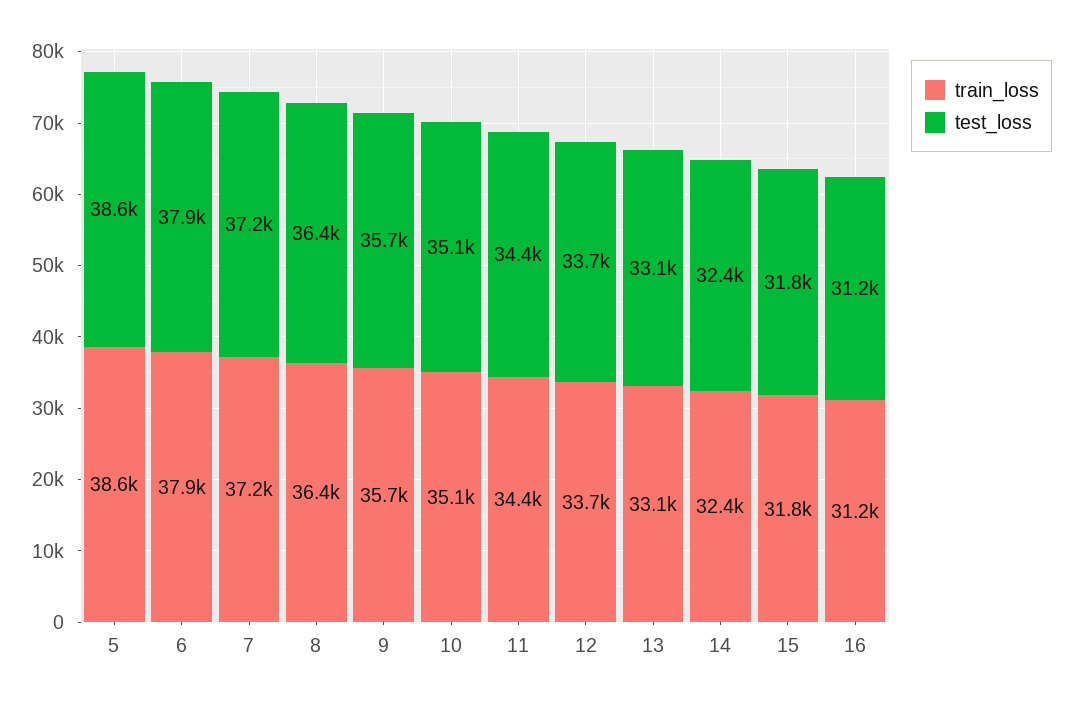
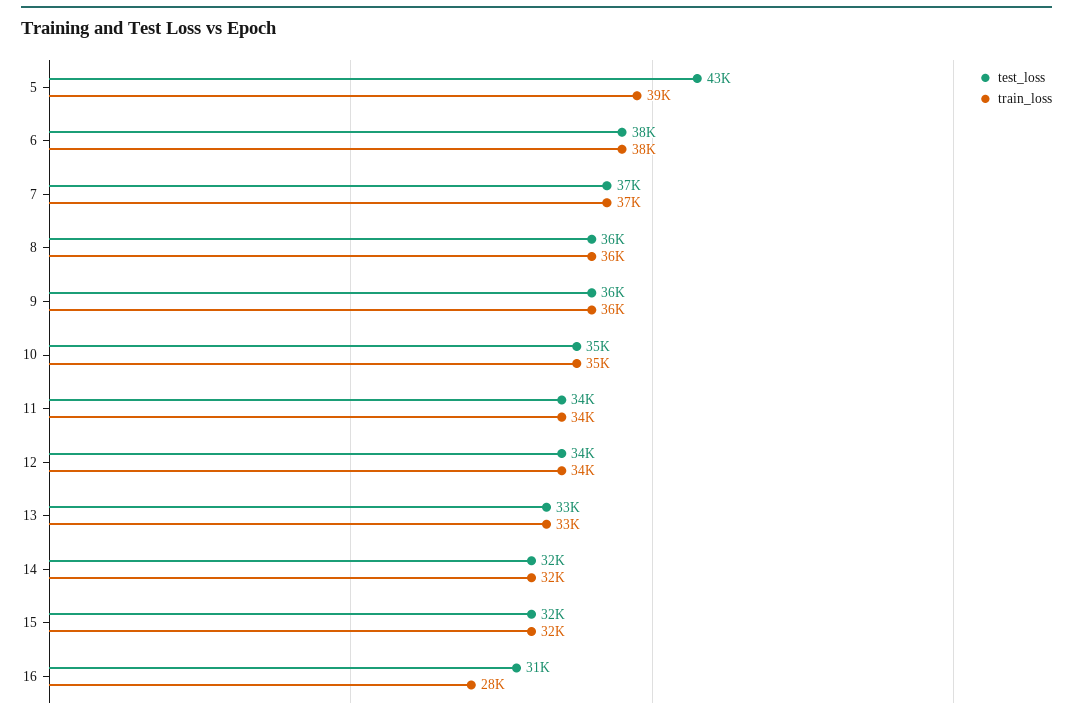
test_loss, 5: 38600 -> 43000
train_loss, 16: 31200 -> 28000

